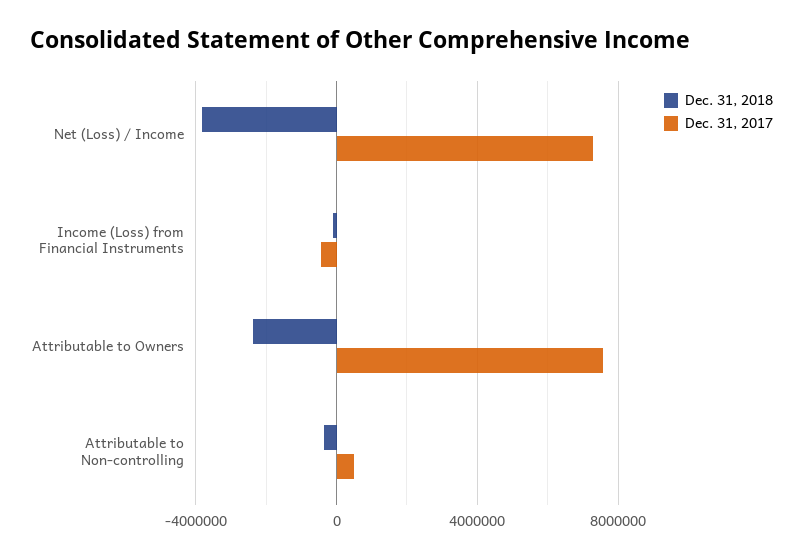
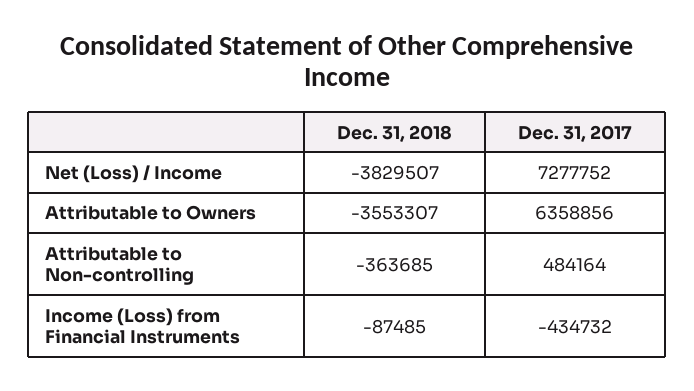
Dec. 31, 2018, Attributable to Owners: -2500000 -> -3553307
Dec. 31, 2017, Attributable to Owners: 7500000 -> 6358856

